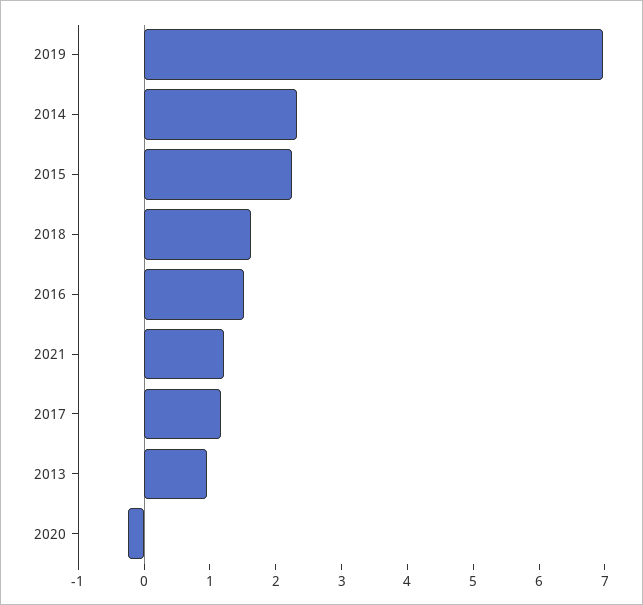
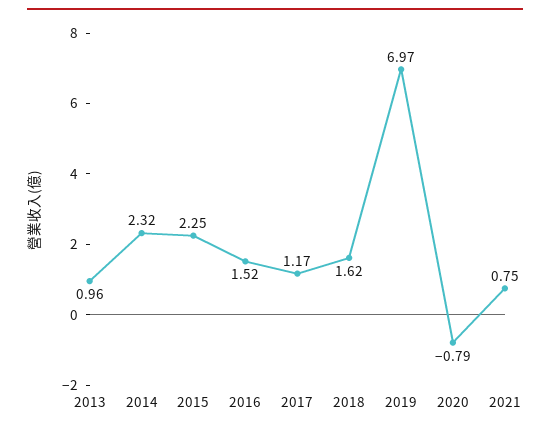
2021: 1.2 -> 0.75
2020: -0.2 -> -0.79

